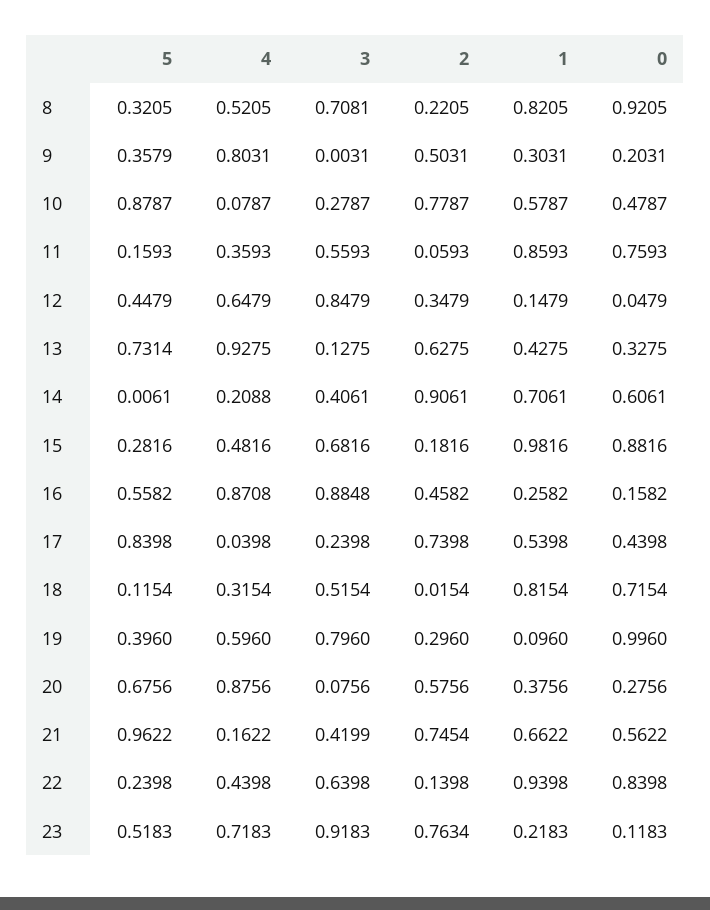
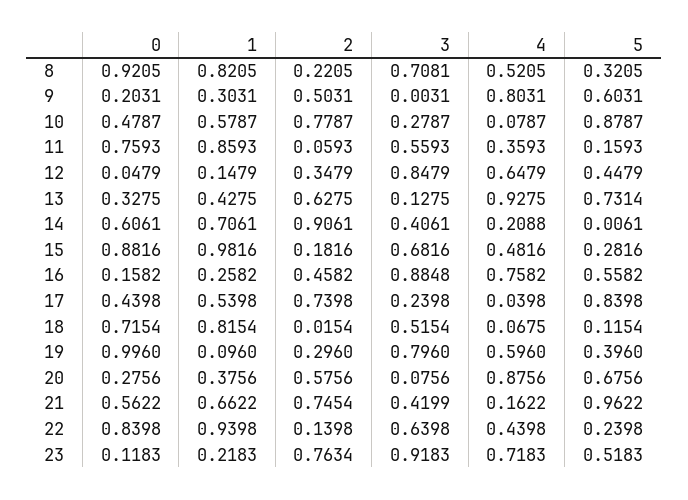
5, 9: 0.3579 -> 0.6031
4, 16: 0.8708 -> 0.7582
4, 18: 0.3154 -> 0.0675

